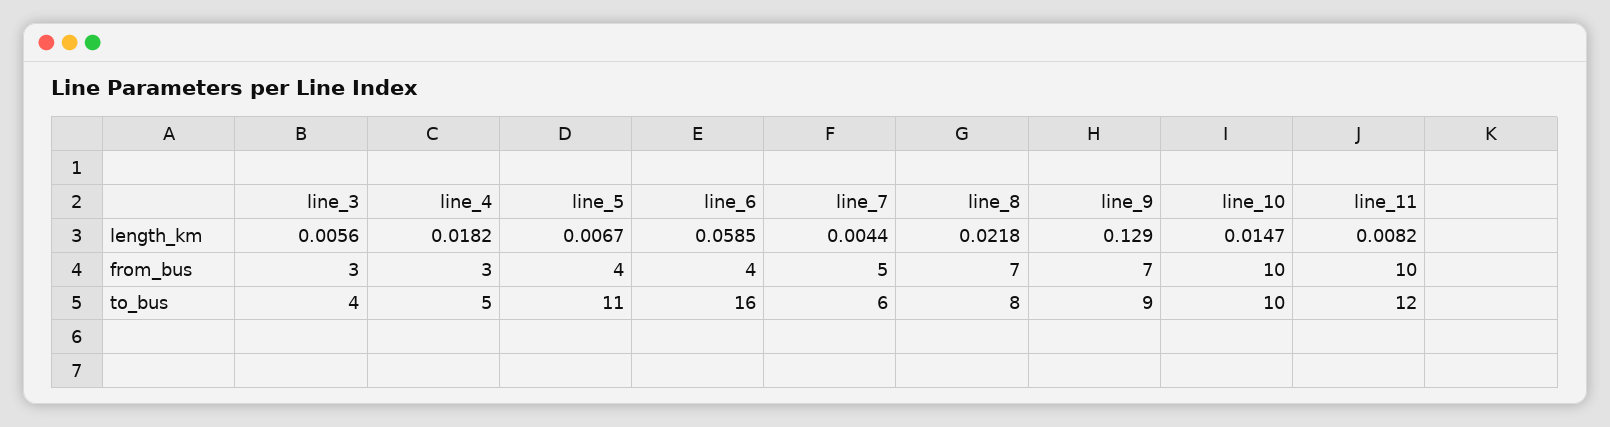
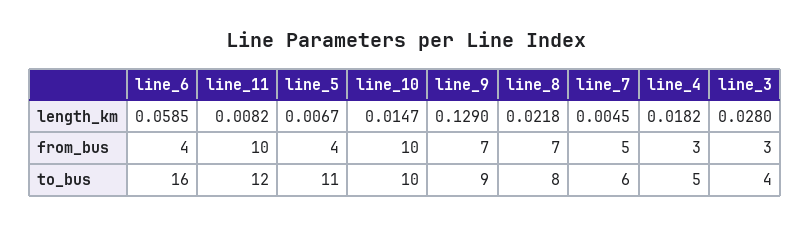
line_3, length_km: 0.0056 -> 0.028
line_7, length_km: 0.0044 -> 0.0045

